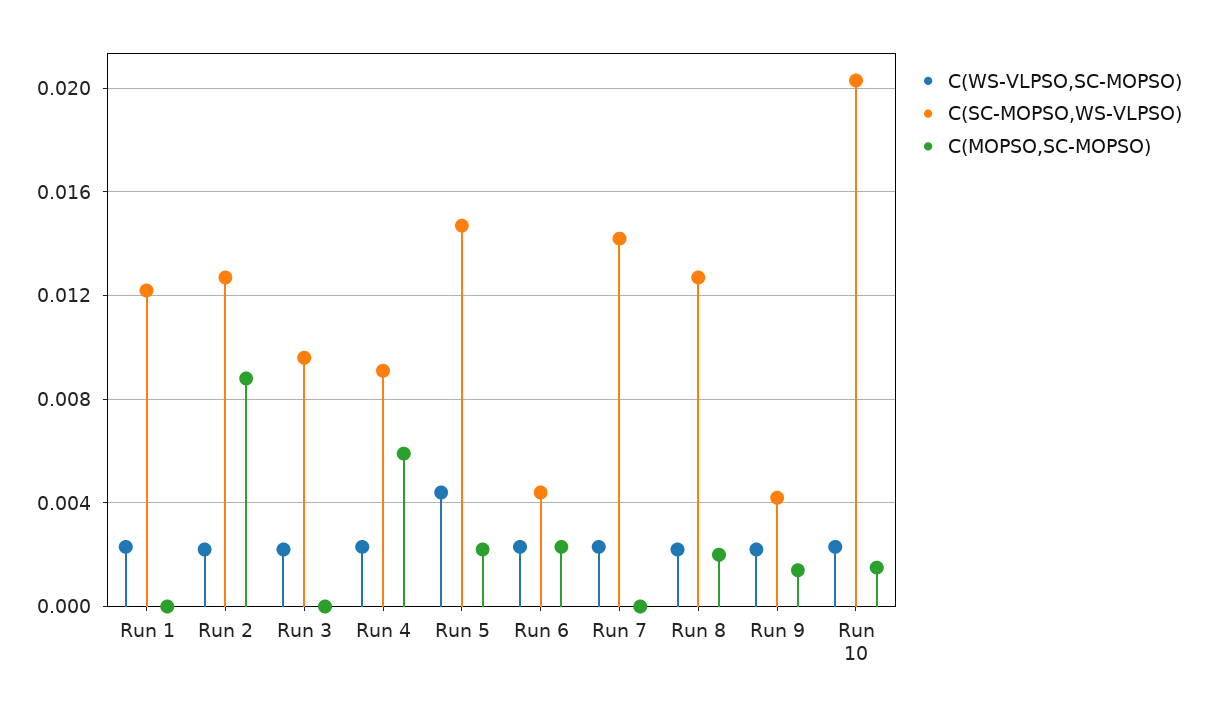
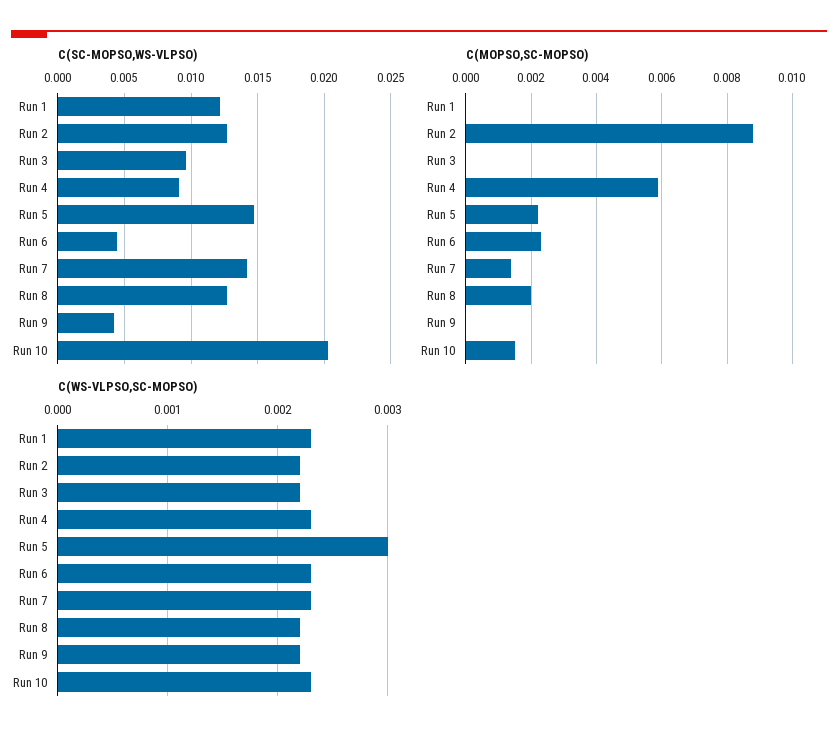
C(WS-VLPSO,SC-MOPSO), Run 5: 0.0045 -> 0.003
C(MOPSO,SC-MOPSO), Run 7: 0 -> 0.0015
C(MOPSO,SC-MOPSO), Run 9: 0.0015 -> 0

